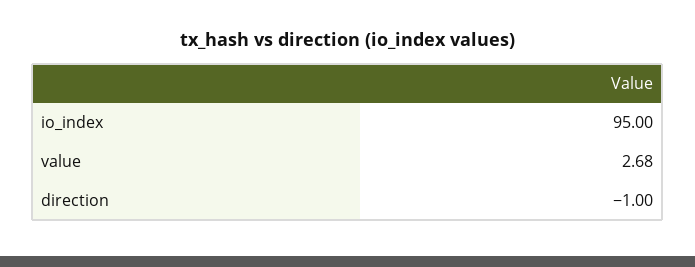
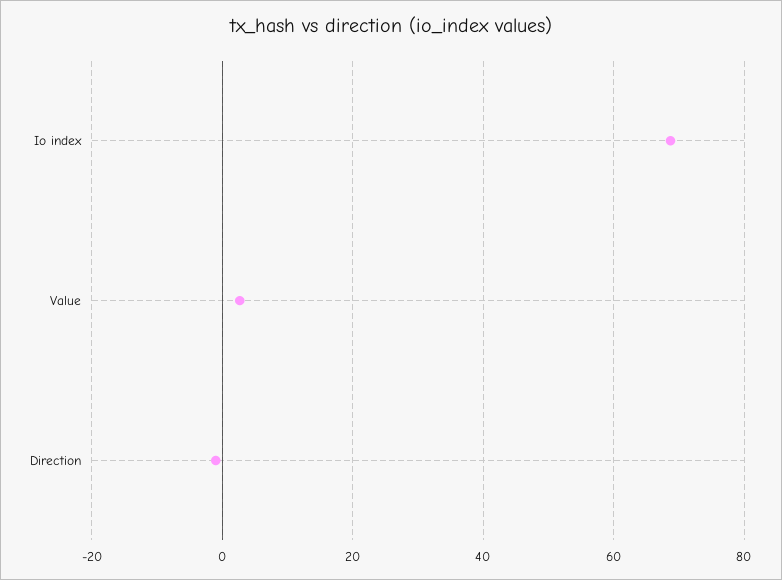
io_index: 95 -> 68

